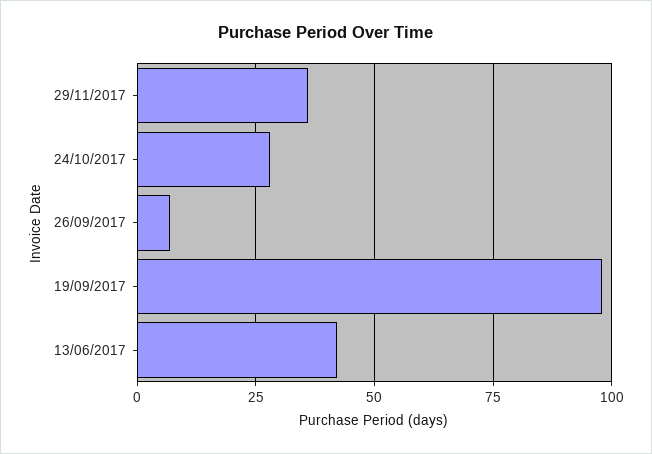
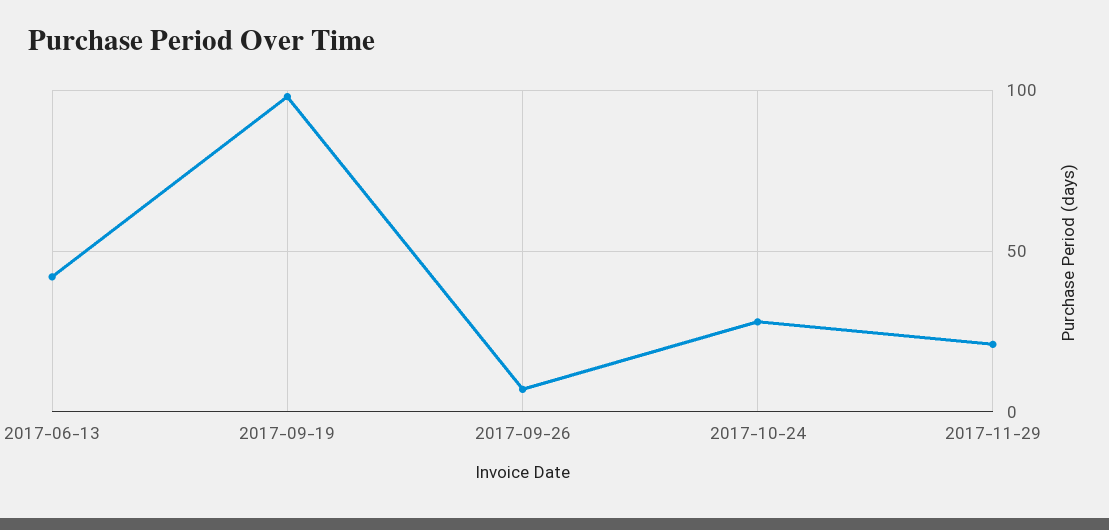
29/11/2017: 35 -> 20

